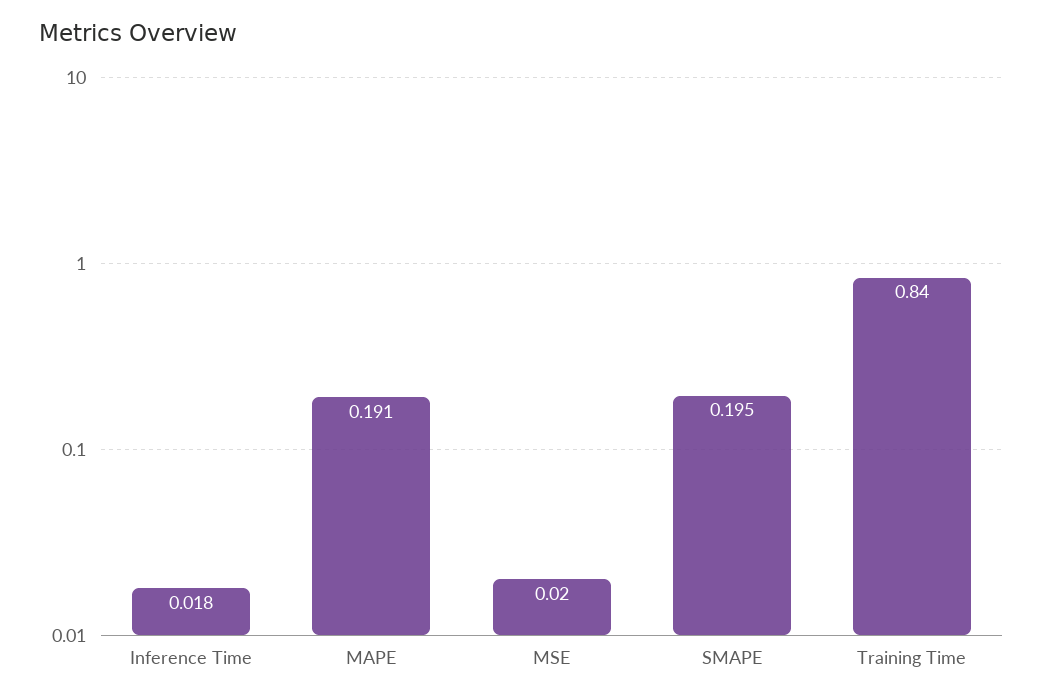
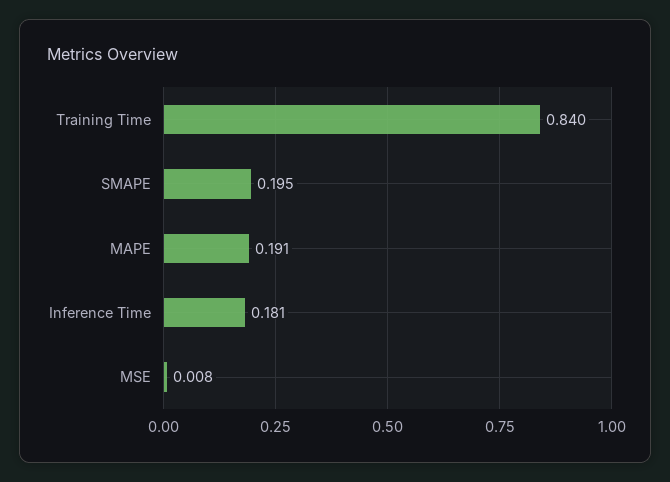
Inference Time: 0.018 -> 0.181
MSE: 0.02 -> 0.008

